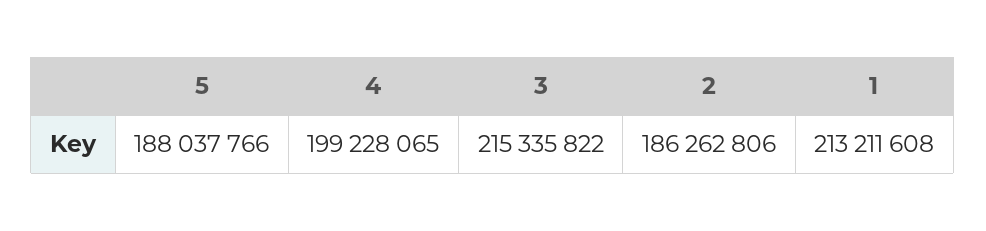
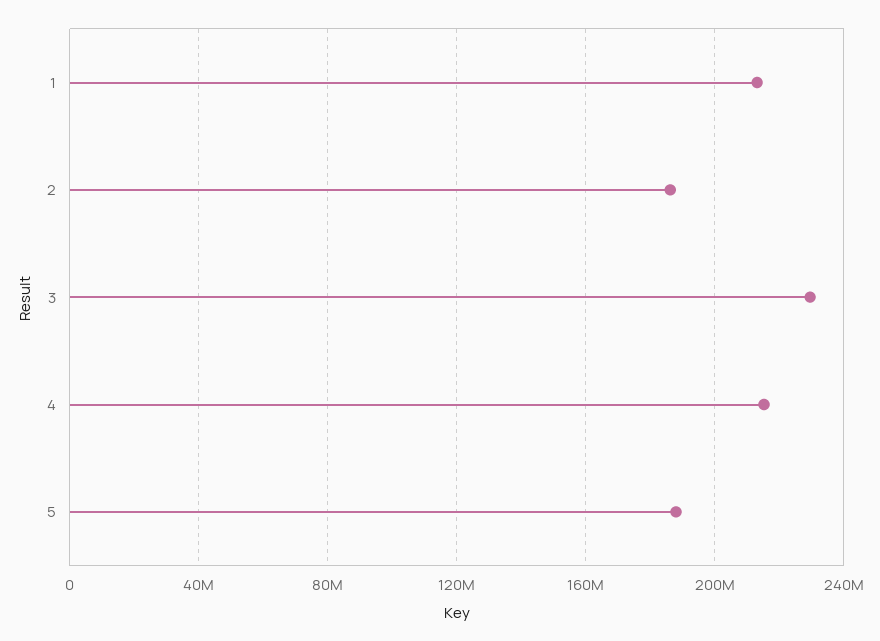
4: 199228065 -> 215000000
3: 215335822 -> 230000000

